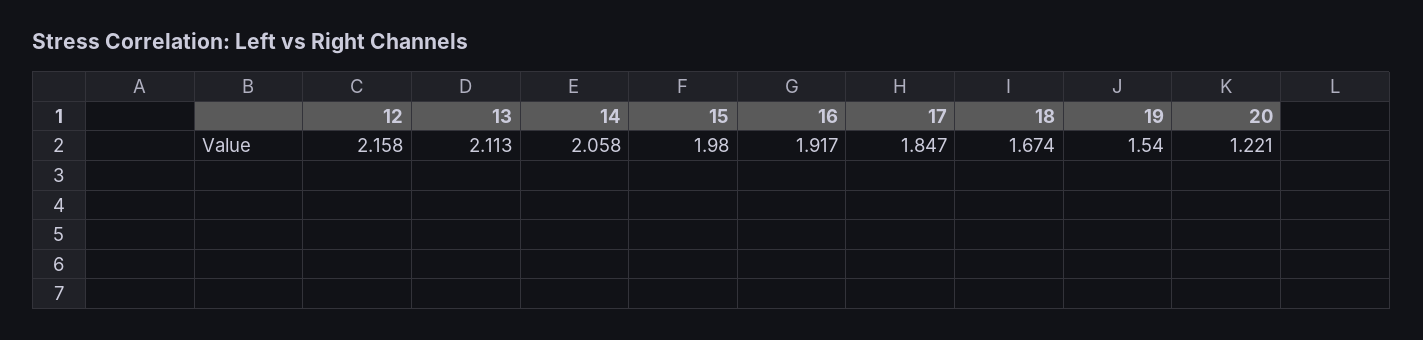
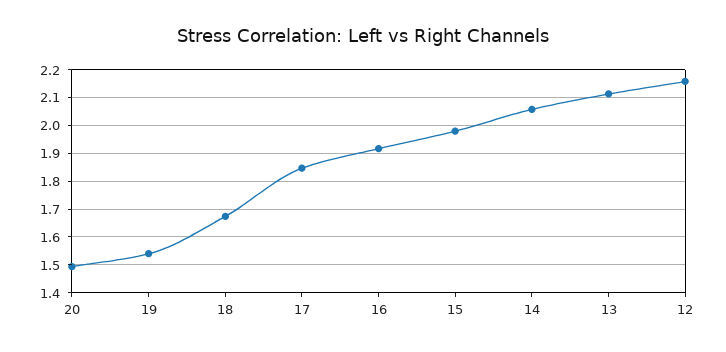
20: 1.221 -> 1.5

